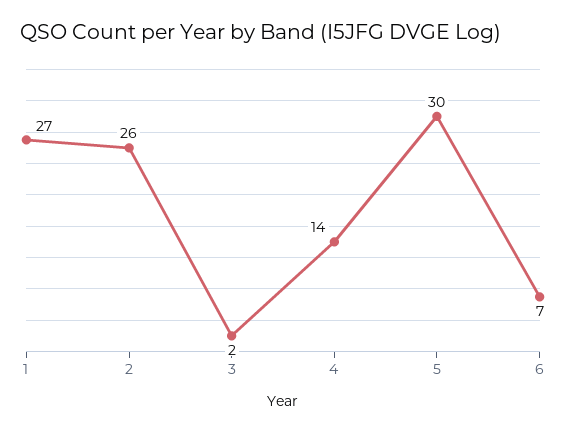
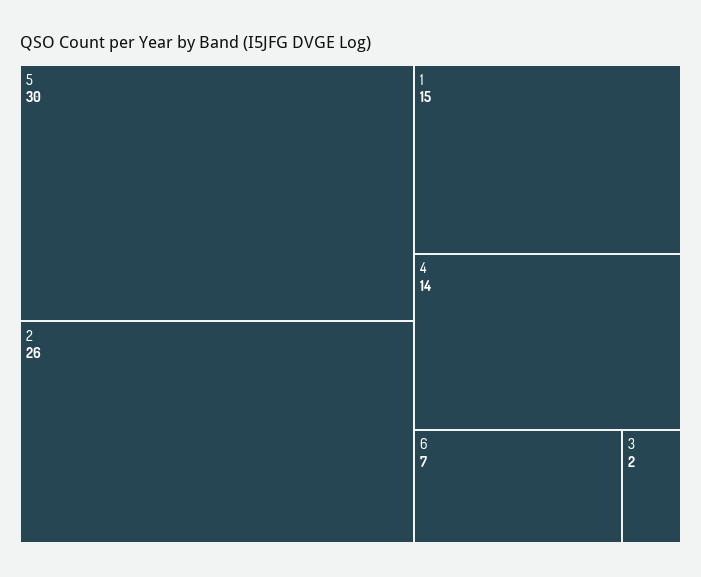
1: 27 -> 15

